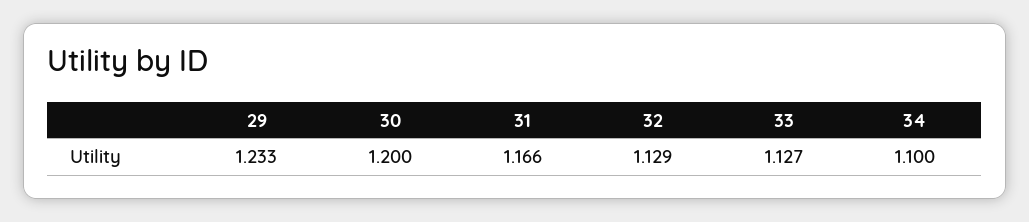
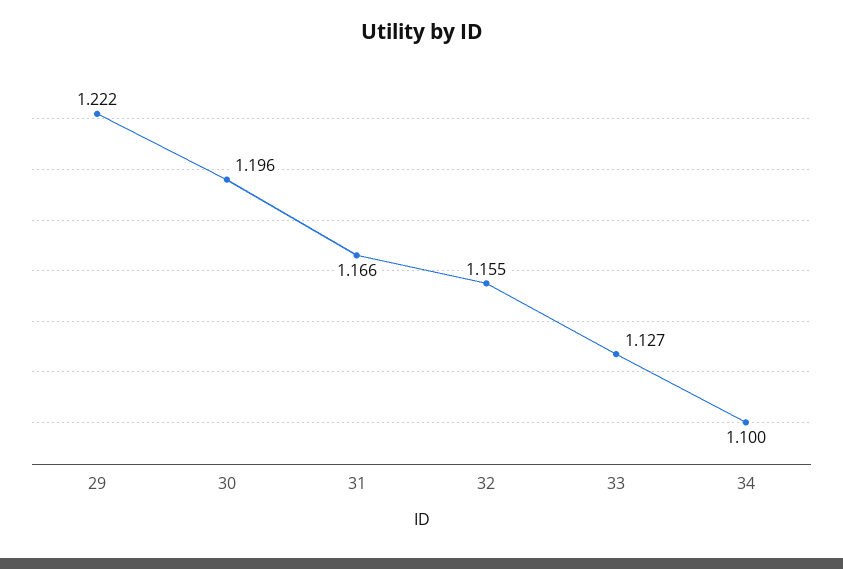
29: 1.233 -> 1.222
30: 1.2 -> 1.196
32: 1.129 -> 1.155

